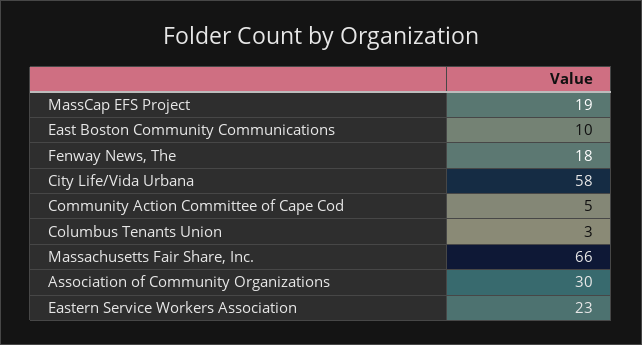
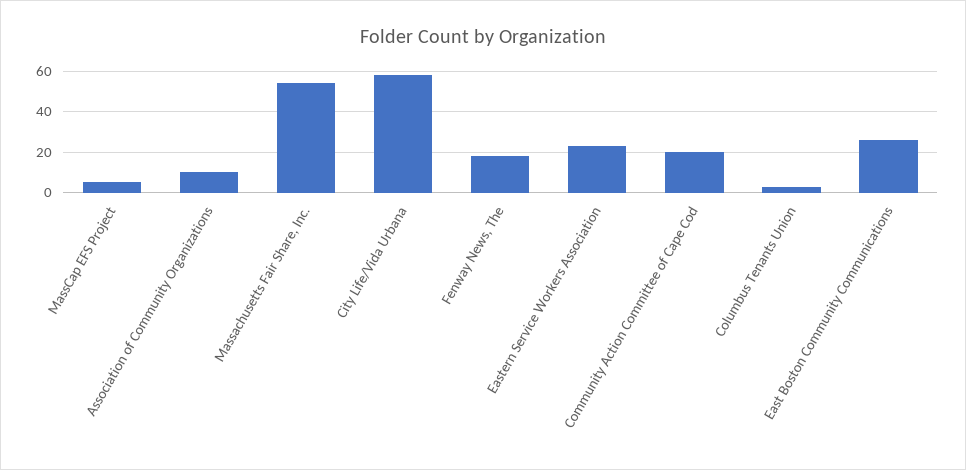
MassCap EFS Project: 19 -> 5
East Boston Community Communications: 10 -> 25
Community Action Committee of Cape Cod: 5 -> 20
Massachusetts Fair Share, Inc.: 66 -> 55
Association of Community Organizations: 30 -> 10

